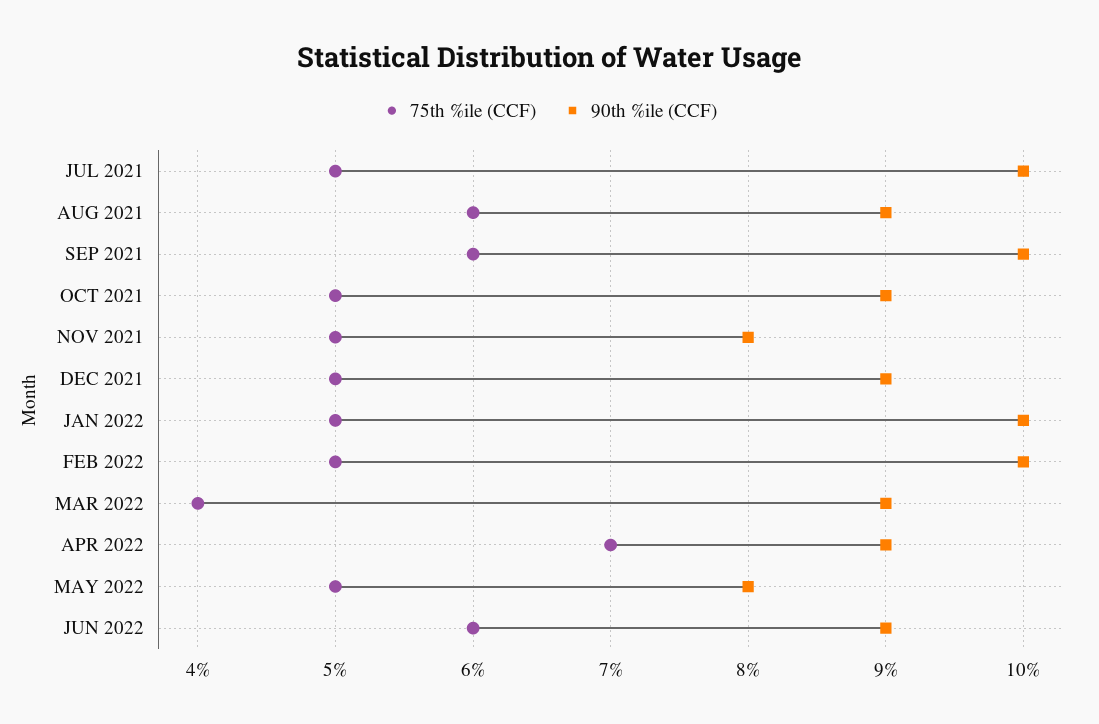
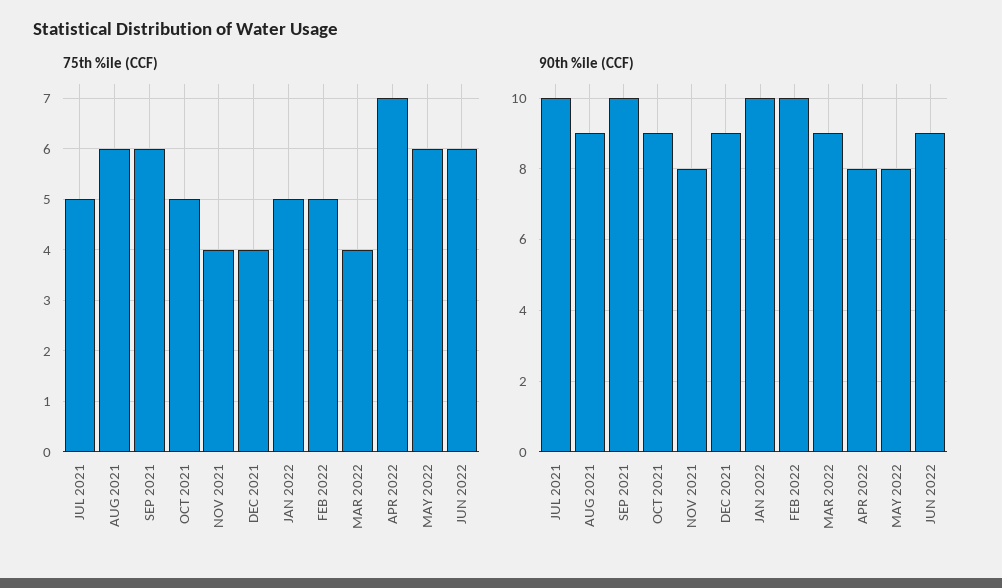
75th %ile (CCF), NOV 2021: 5 -> 4
75th %ile (CCF), DEC 2021: 5 -> 4
90th %ile (CCF), APR 2022: 9 -> 8
75th %ile (CCF), MAY 2022: 5 -> 6

